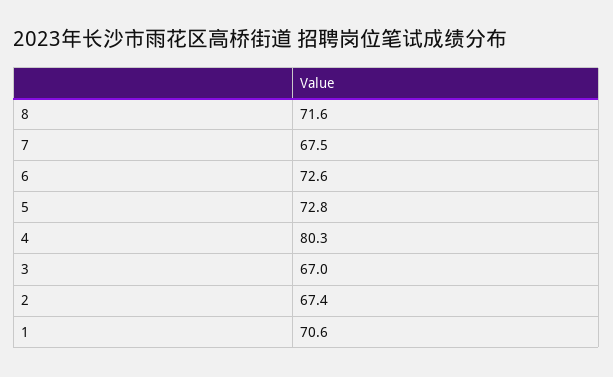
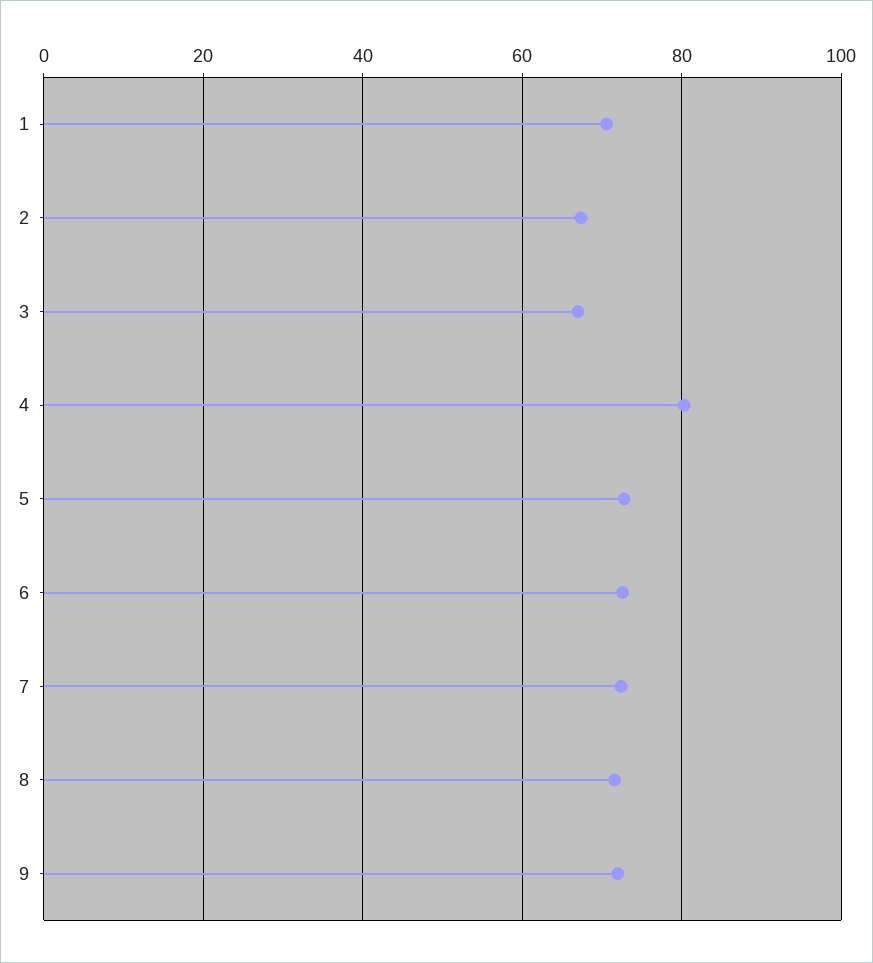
7: 67.5 -> 72
9: none -> 72

